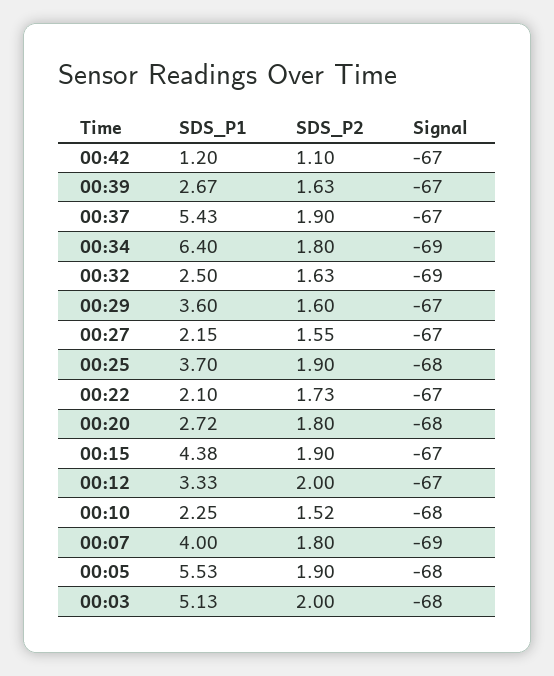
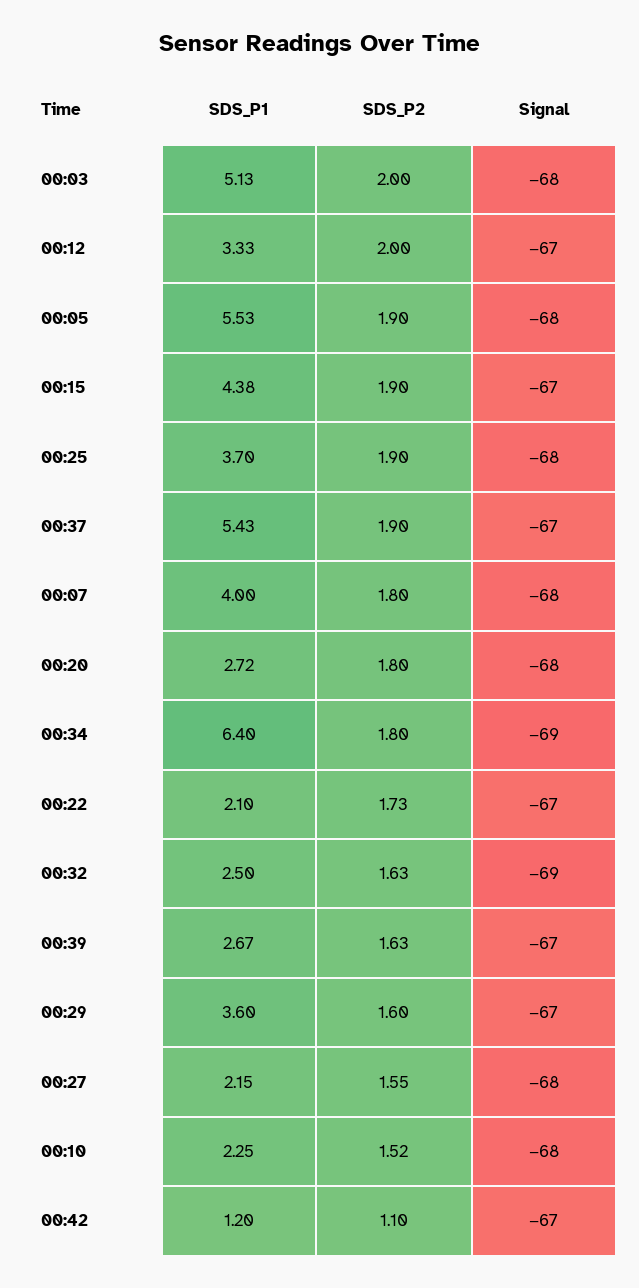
Signal, 00:27: -67 -> -68
Signal, 00:07: -69 -> -68

